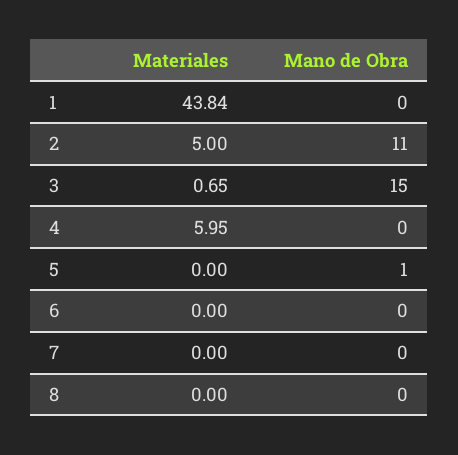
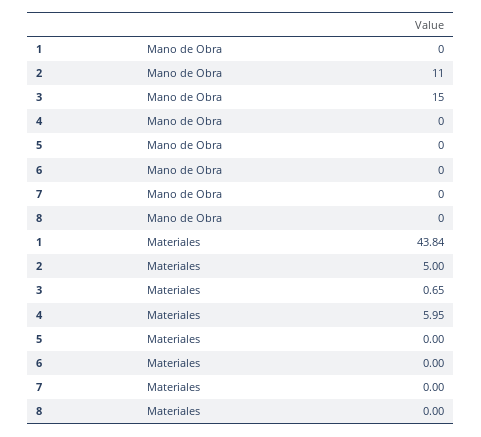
Mano de Obra, 5: 1 -> 0

